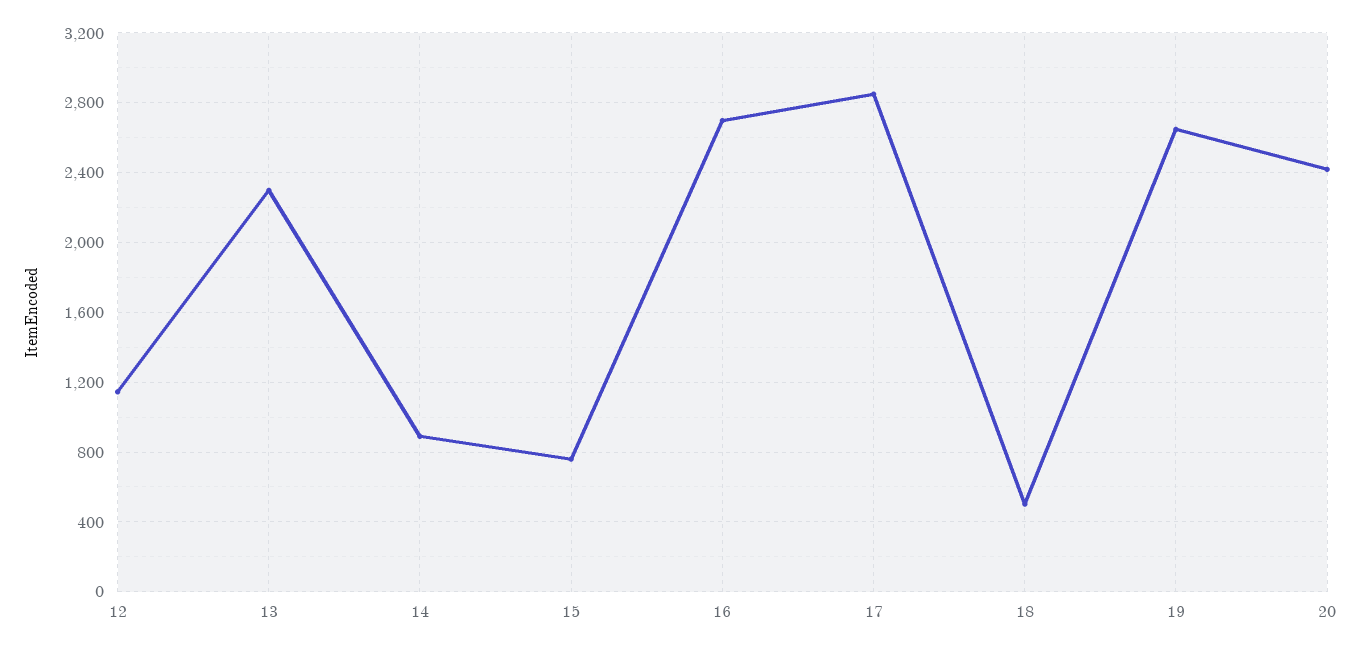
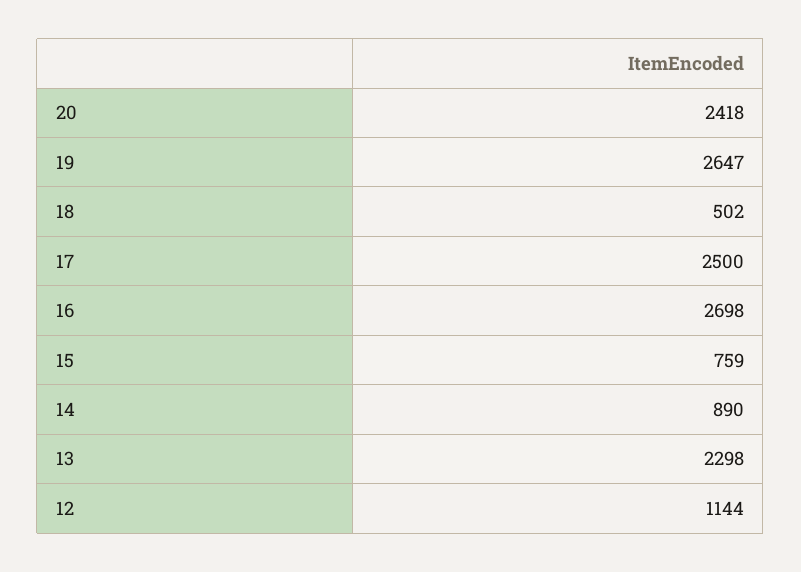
17: 2850 -> 2500

